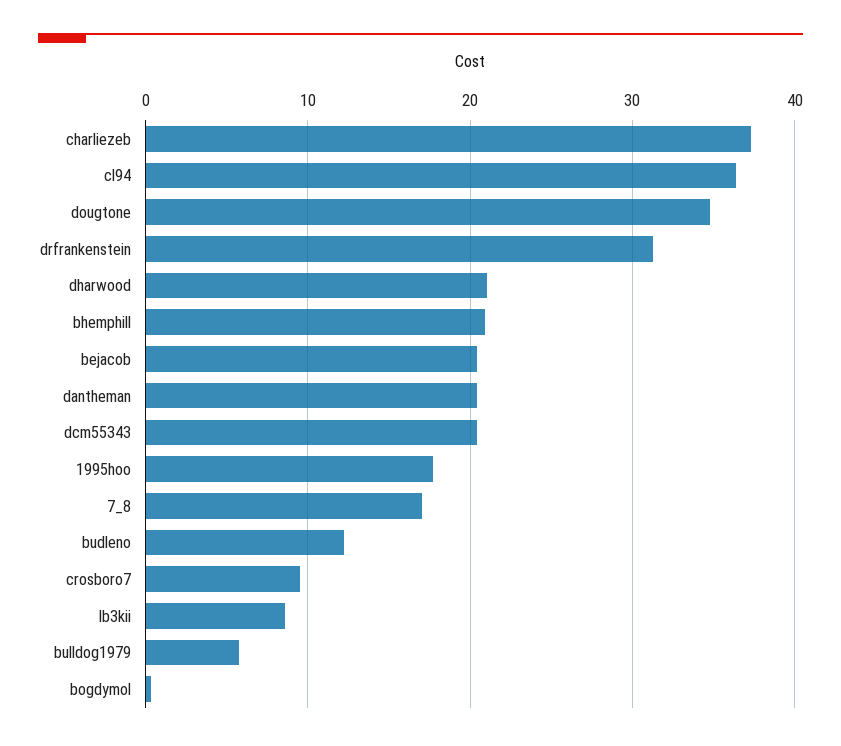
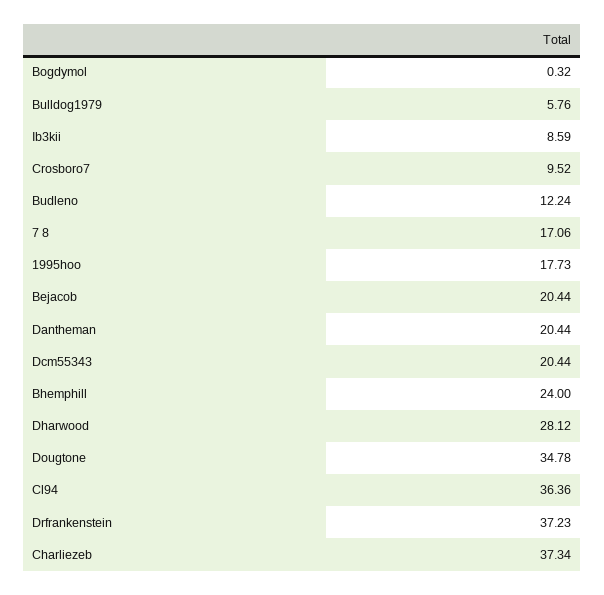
drfrankenstein: 31 -> 37.23
dharwood: 21 -> 28.12
bhemphill: 21 -> 24

